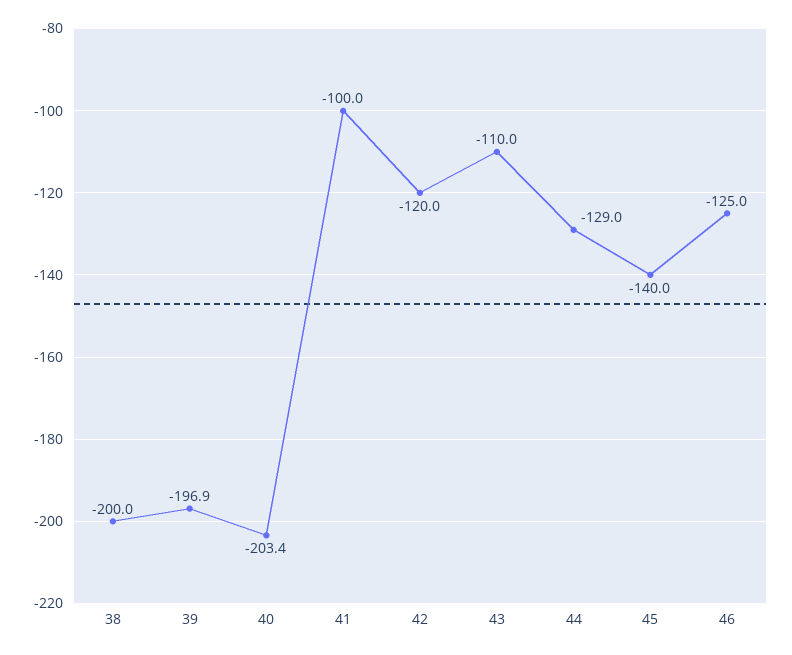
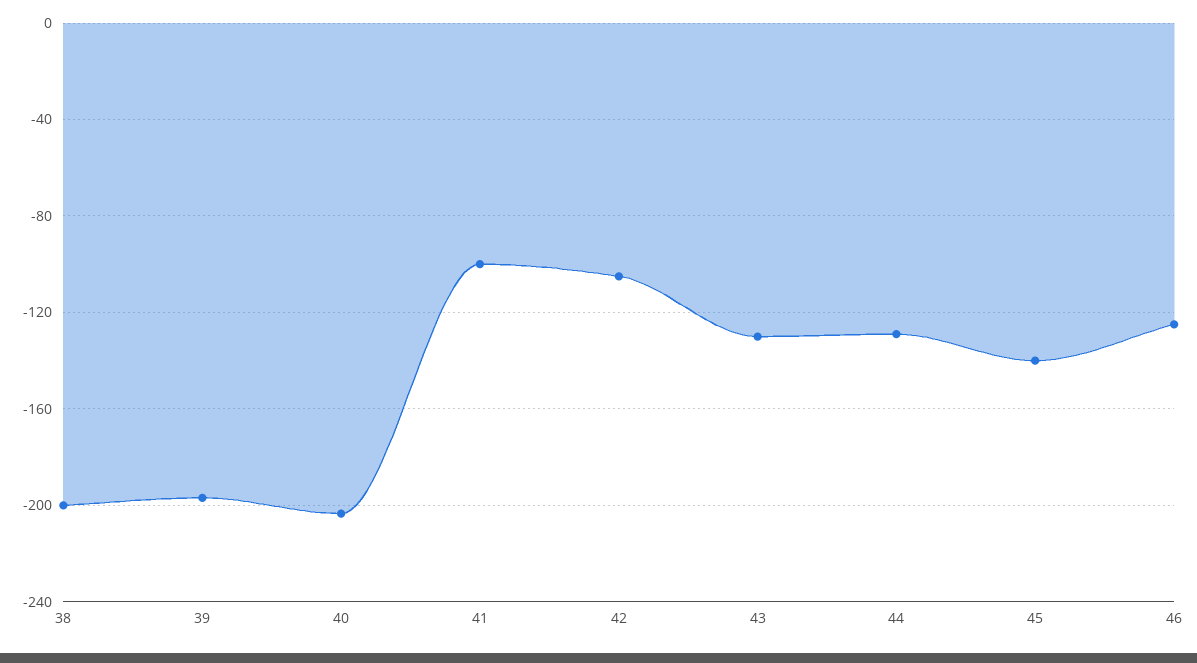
42: -120 -> -105
43: -110 -> -130

